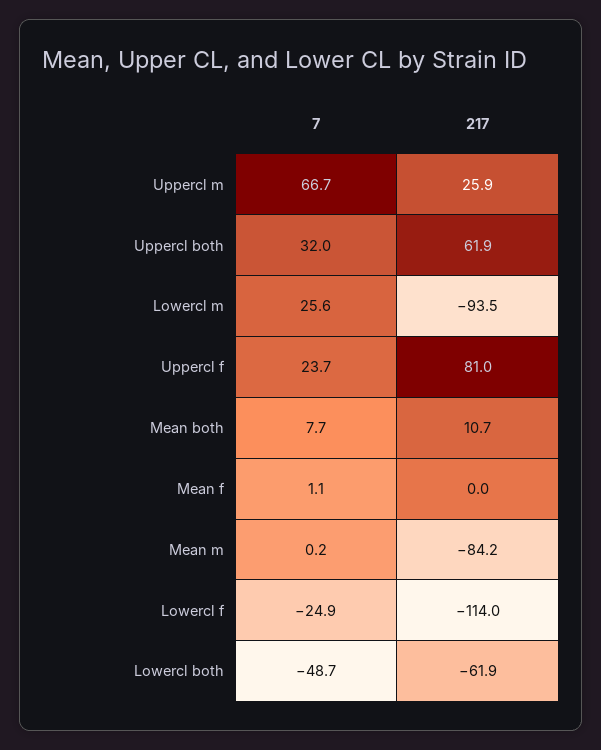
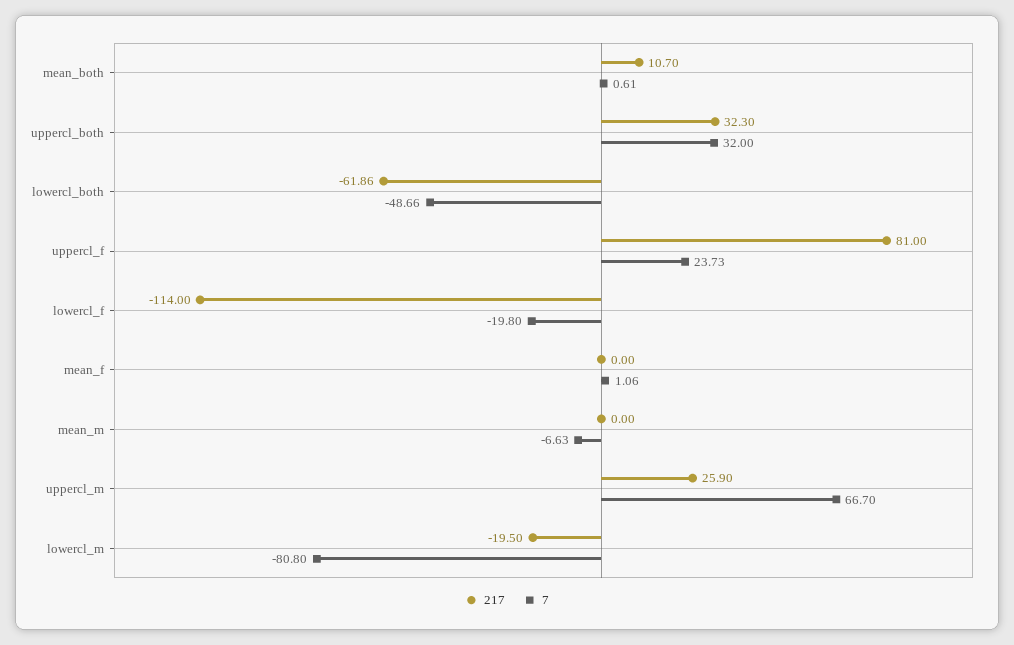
217, Uppercl both: 61.9 -> 32.3
7, Lowercl m: 25.6 -> -80.8
217, Lowercl m: -93.5 -> -19.5
7, Mean both: 7.7 -> 0.61
7, Mean m: 0.2 -> -6.63
217, Mean m: -84.2 -> 0
7, Lowercl f: -24.9 -> -19.8

